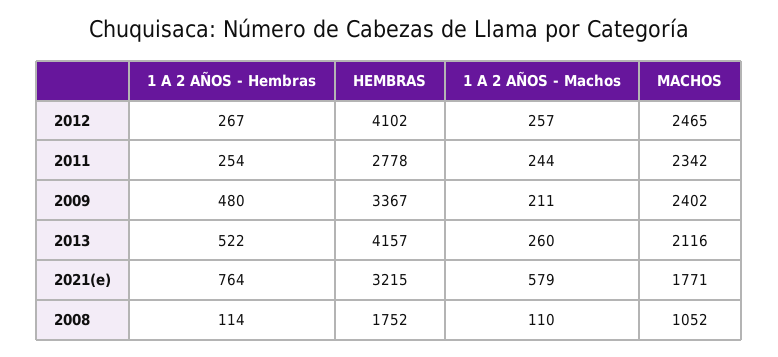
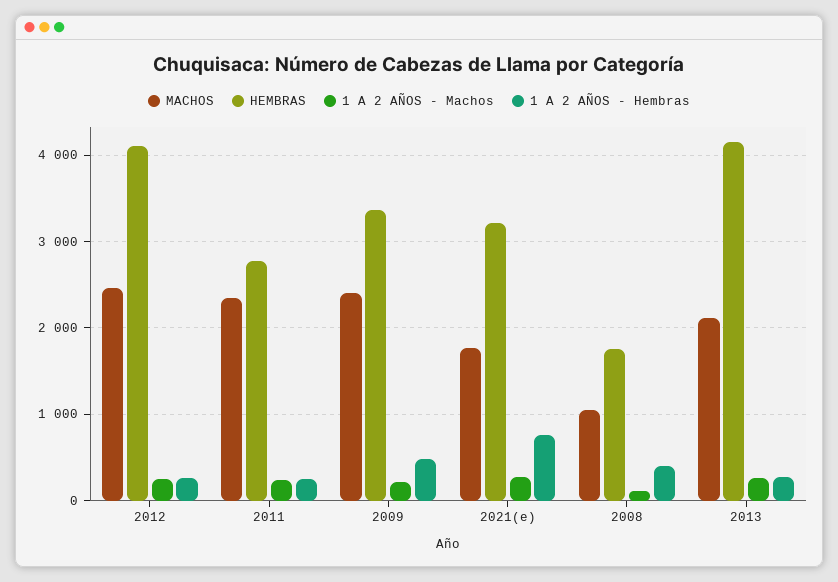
1 A 2 AÑOS - Hembras, 2013: 522 -> 300
1 A 2 AÑOS - Machos, 2021(e): 579 -> 300
1 A 2 AÑOS - Hembras, 2008: 114 -> 400

